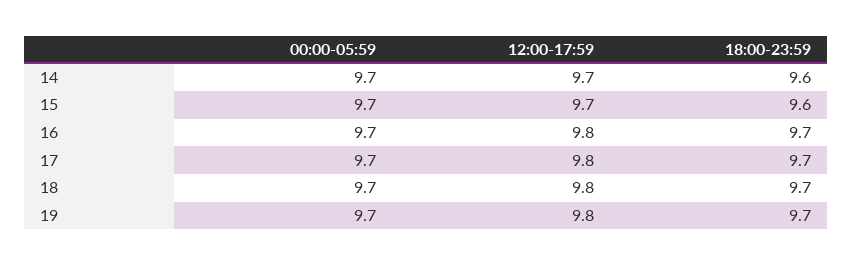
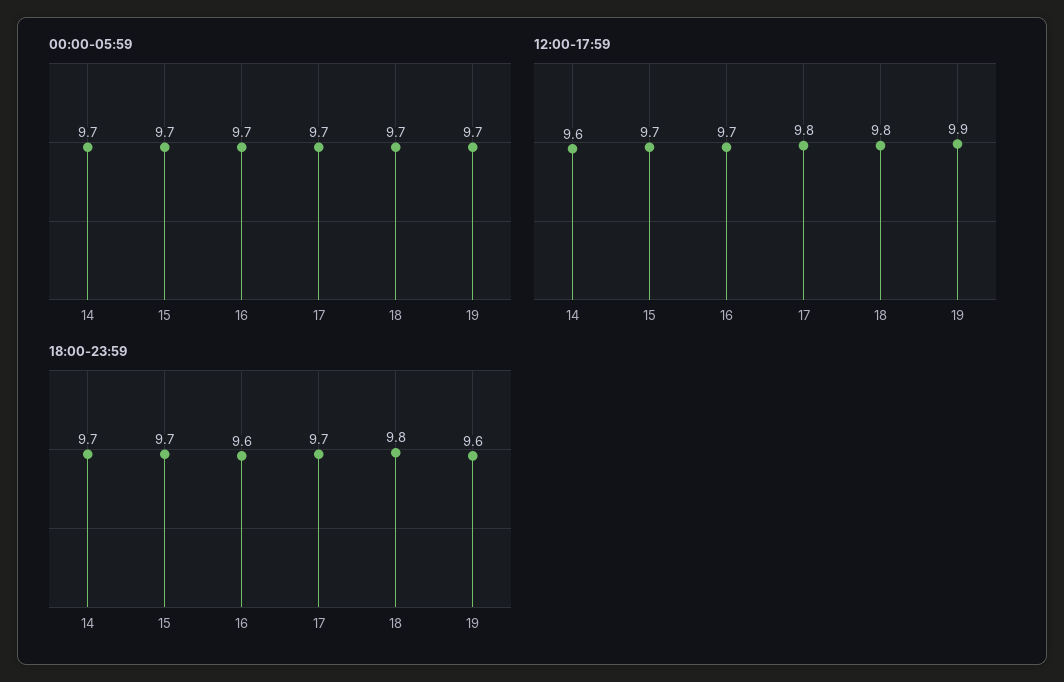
12:00-17:59, 14: 9.7 -> 9.6
18:00-23:59, 14: 9.6 -> 9.7
18:00-23:59, 15: 9.6 -> 9.7
12:00-17:59, 16: 9.8 -> 9.7
18:00-23:59, 16: 9.7 -> 9.6
18:00-23:59, 18: 9.7 -> 9.8
12:00-17:59, 19: 9.8 -> 9.9
18:00-23:59, 19: 9.7 -> 9.6

